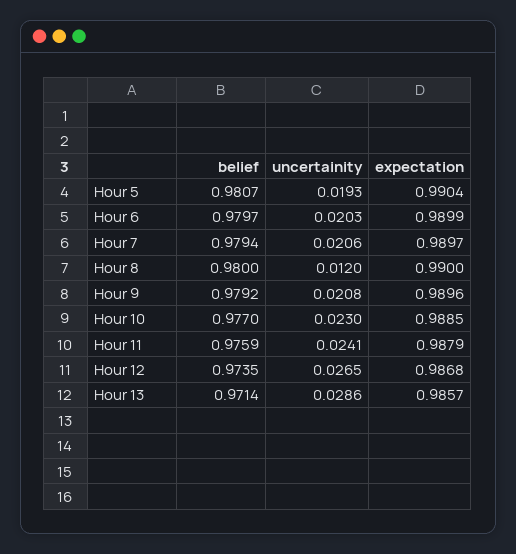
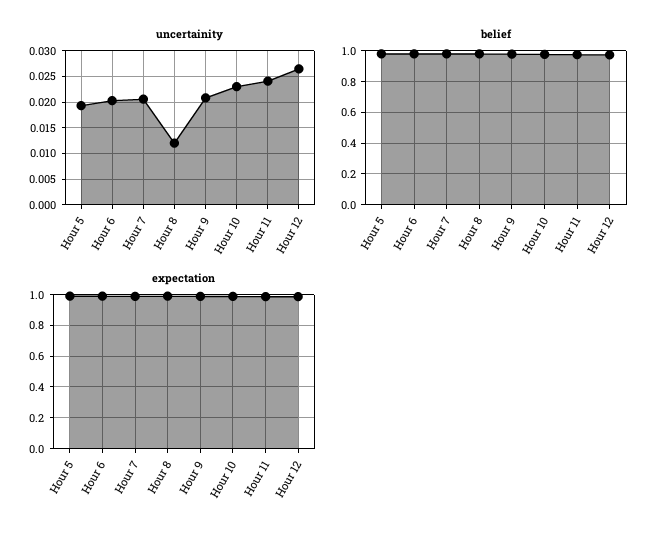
belief, Hour 13: 0.9714 -> none
uncertainity, Hour 13: 0.0286 -> none
expectation, Hour 13: 0.9857 -> none

